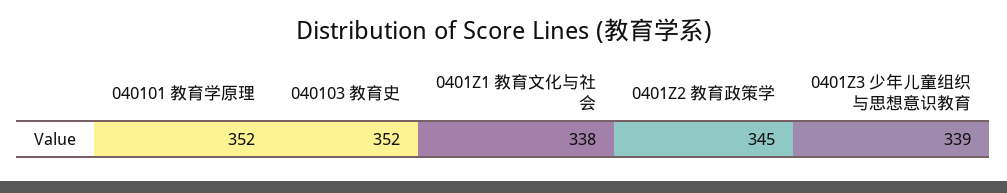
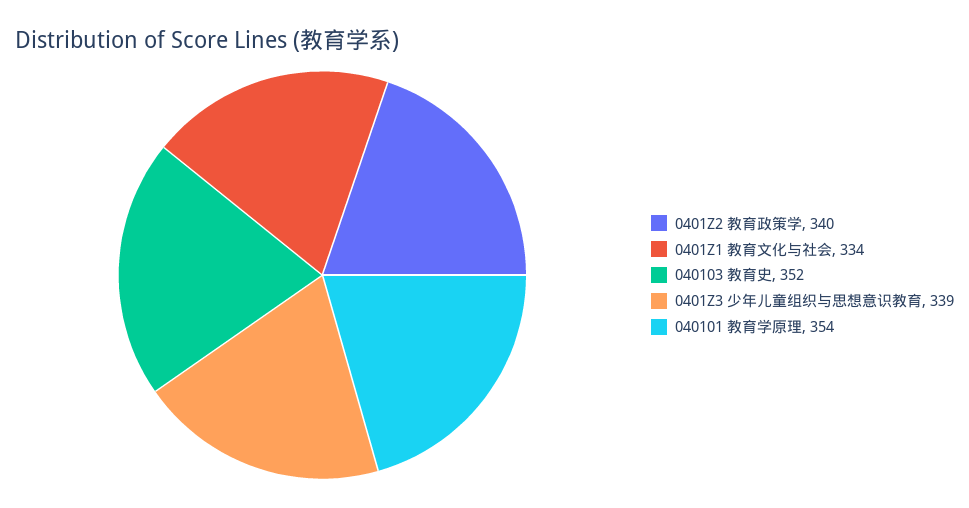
040101 教育学原理: 352 -> 354
0401Z1 教育文化与社会: 338 -> 334
0401Z2 教育政策学: 345 -> 340

